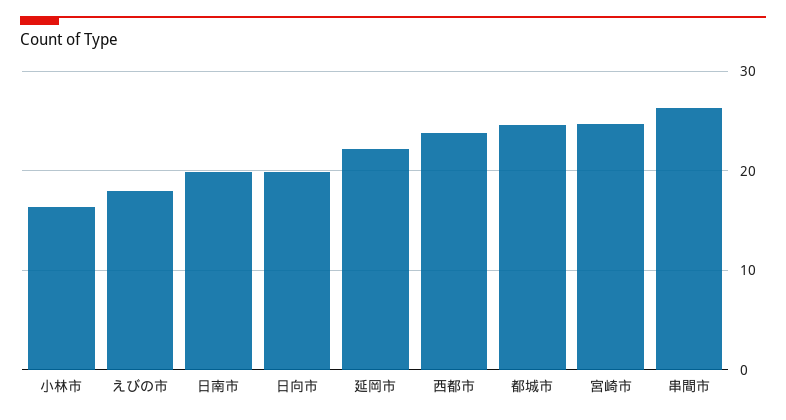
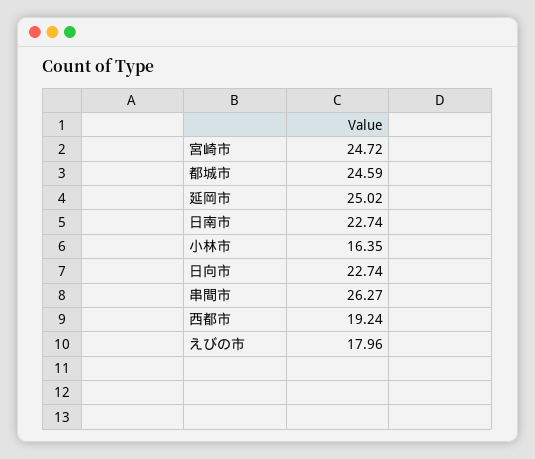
日南市: 20 -> 22.74
日向市: 20 -> 22.74
延岡市: 22 -> 25.02
西都市: 24 -> 19.24

